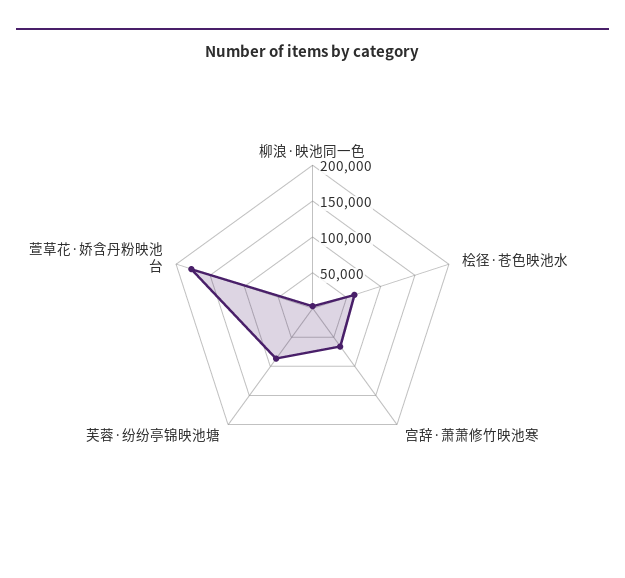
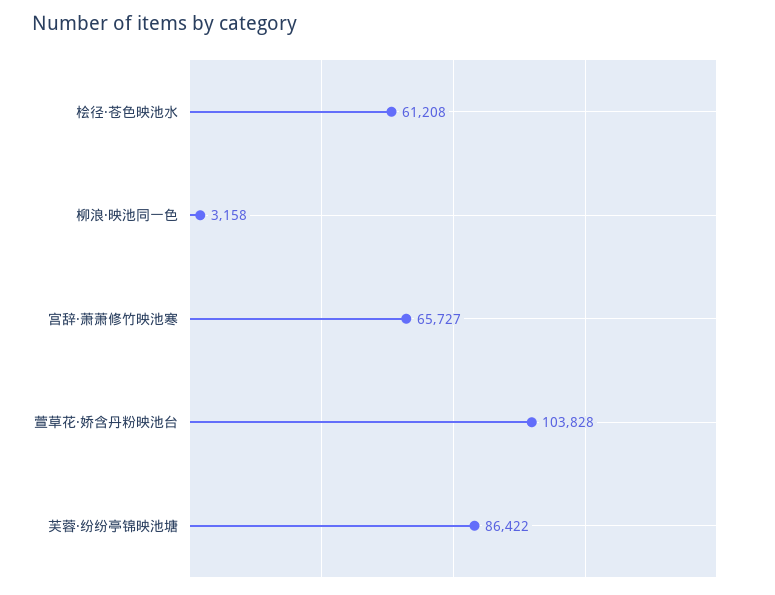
萱草花·娇含丹粉映池台: 175000 -> 103828

